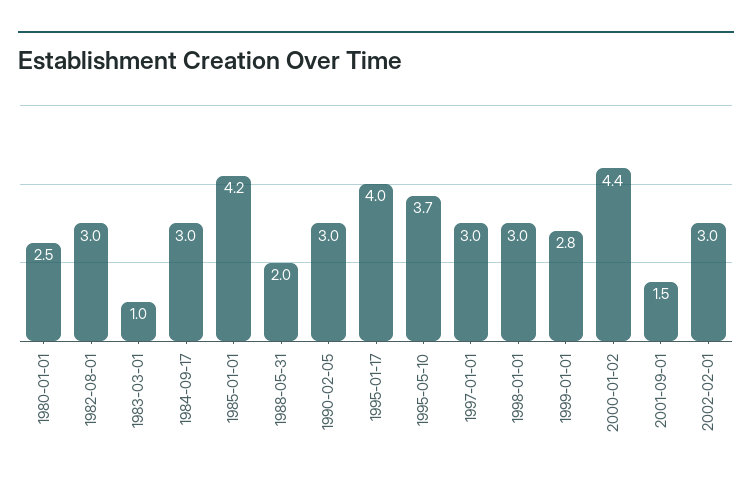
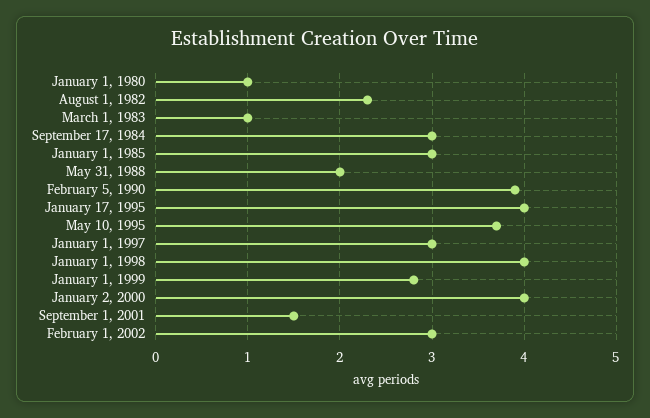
1980-01-01: 2.5 -> 1
1982-08-01: 3 -> 2.3
1985-01-01: 4.2 -> 3
1990-02-05: 3 -> 3.9
1998-01-01: 3 -> 4
2000-01-02: 4.4 -> 4

